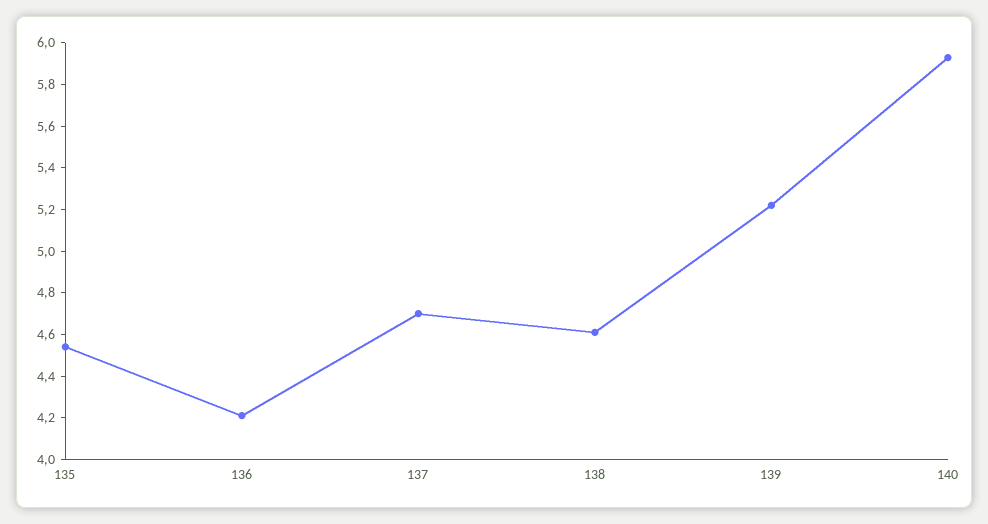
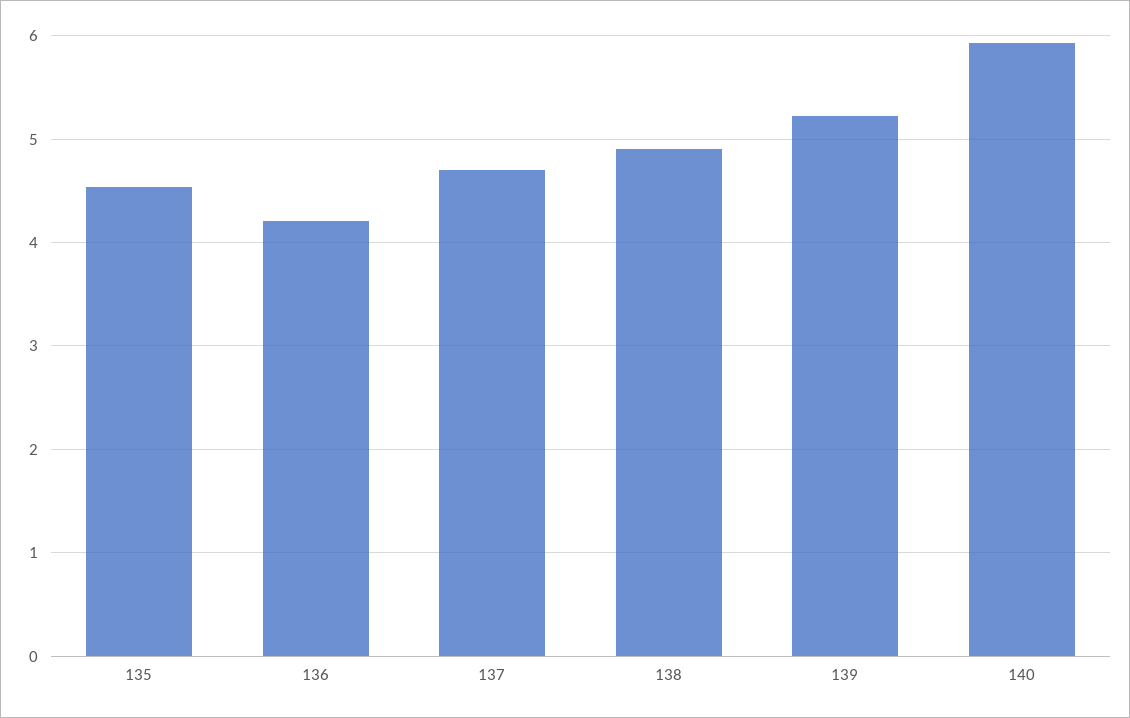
138: 4.6 -> 4.9

